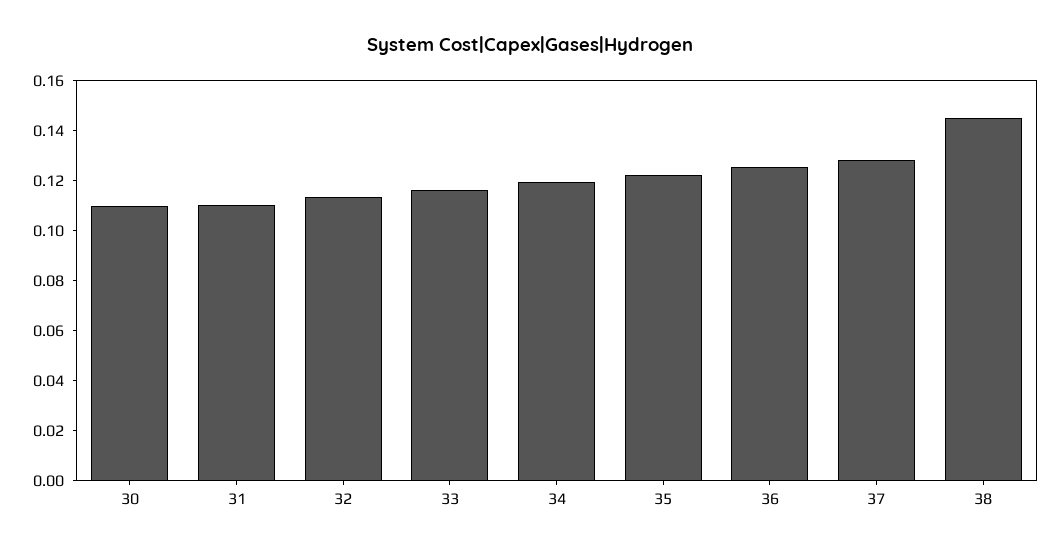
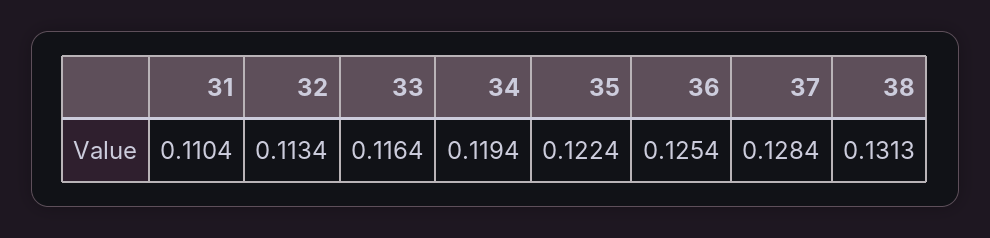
30: 0.11 -> none
38: 0.145 -> 0.1313

